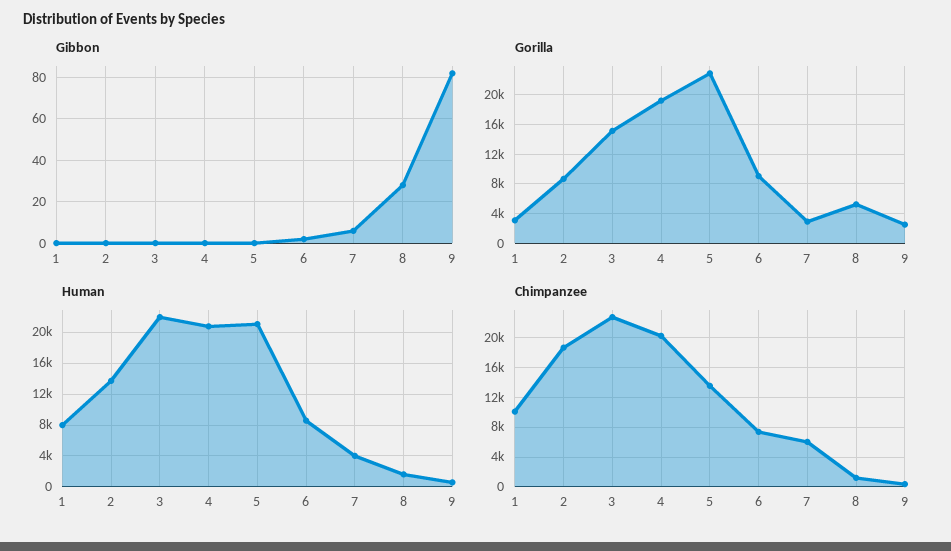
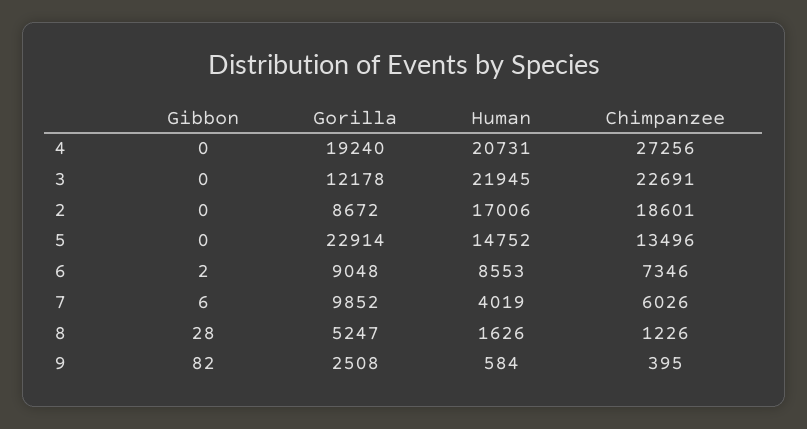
Gibbon, 1: 0 -> none
Gorilla, 1: 3000 -> none
Gorilla, 3: 15000 -> 12178
Gorilla, 7: 3000 -> 9852
Human, 1: 8000 -> none
Human, 2: 14000 -> 17006
Human, 5: 21000 -> 14752
Chimpanzee, 1: 10000 -> none
Chimpanzee, 4: 20000 -> 27256

